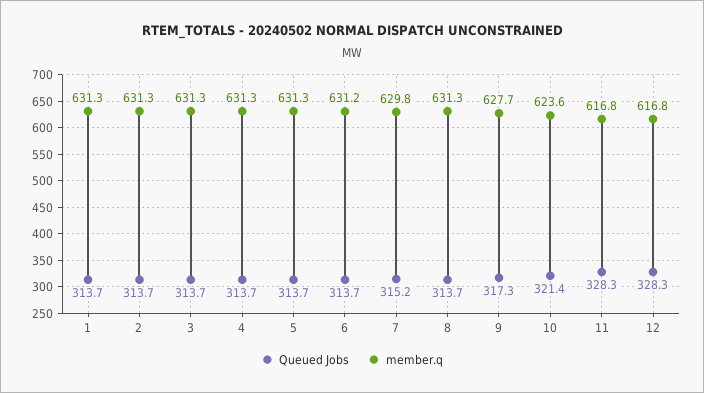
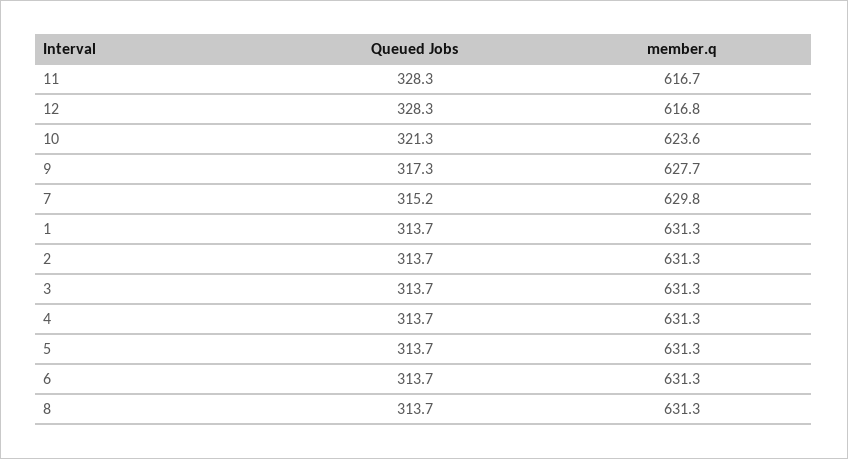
member.q, 6: 631.2 -> 631.3
Queued Jobs, 10: 321.4 -> 321.3
member.q, 11: 616.8 -> 616.7

